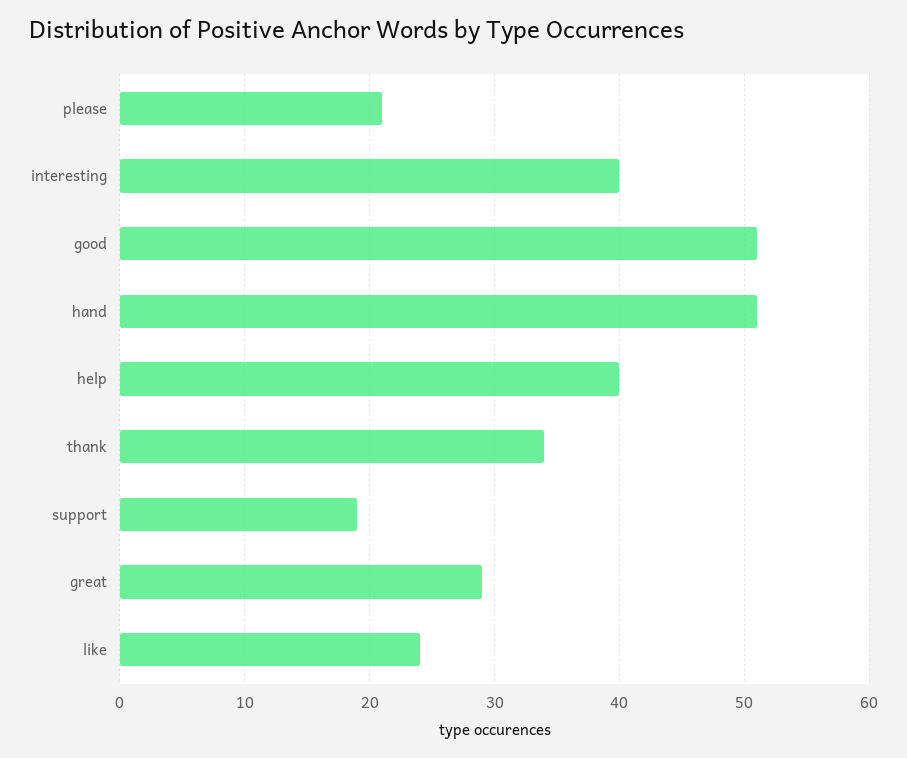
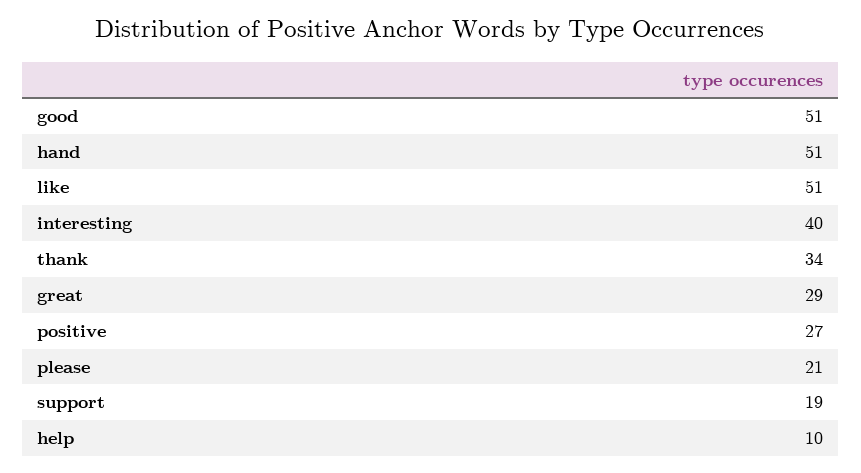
help: 40 -> 10
like: 24 -> 51
positive: none -> 27

